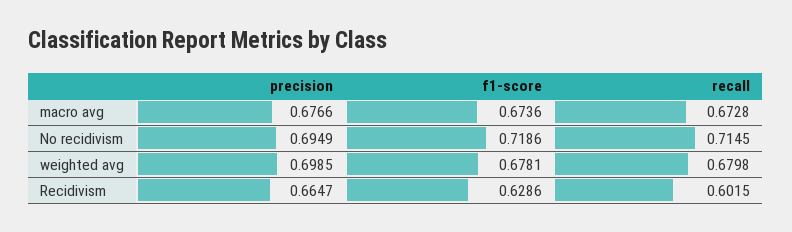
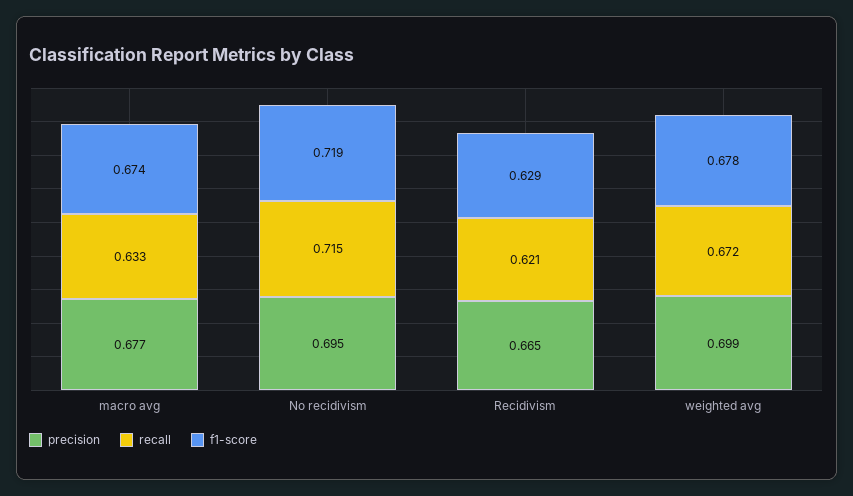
recall, macro avg: 0.6728 -> 0.633
recall, weighted avg: 0.6798 -> 0.672
recall, Recidivism: 0.6015 -> 0.621

